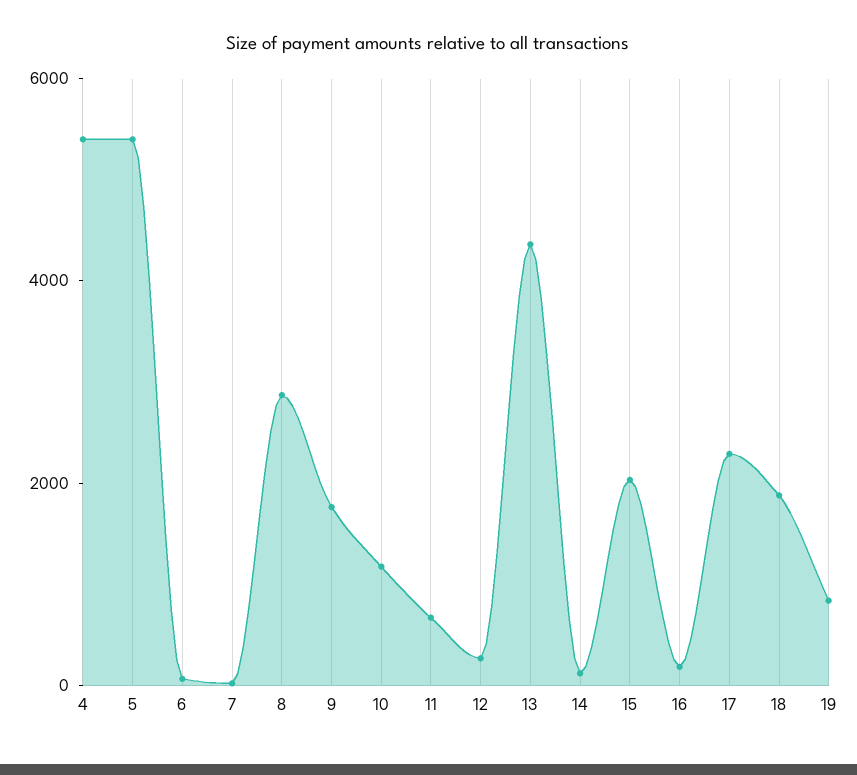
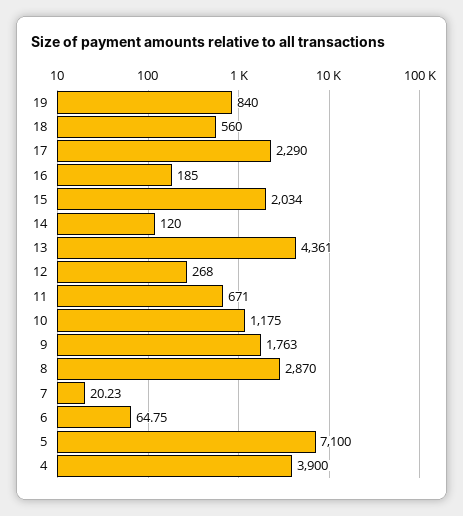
4: 5500 -> 3900
5: 5500 -> 7100
18: 2000 -> 560

